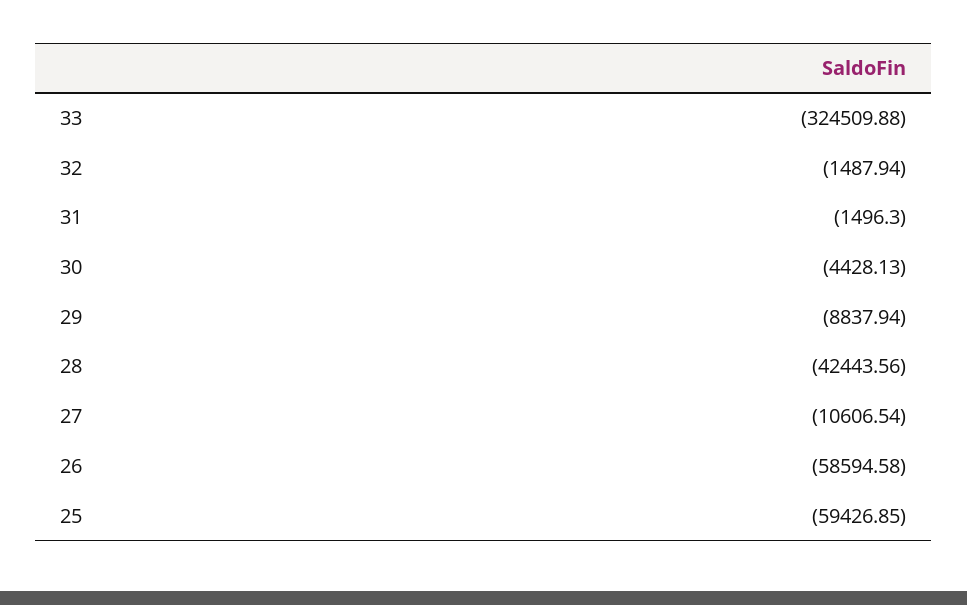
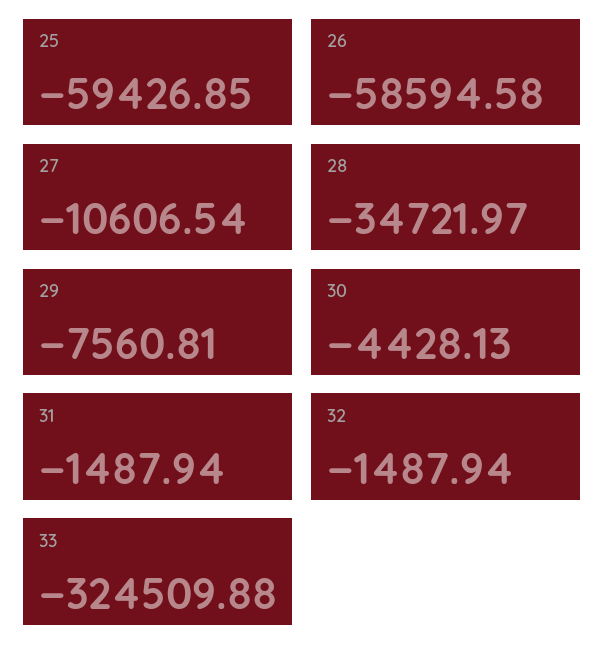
31: -1496.3 -> -1487.94
29: -8837.94 -> -7560.81
28: -42443.56 -> -34721.97

